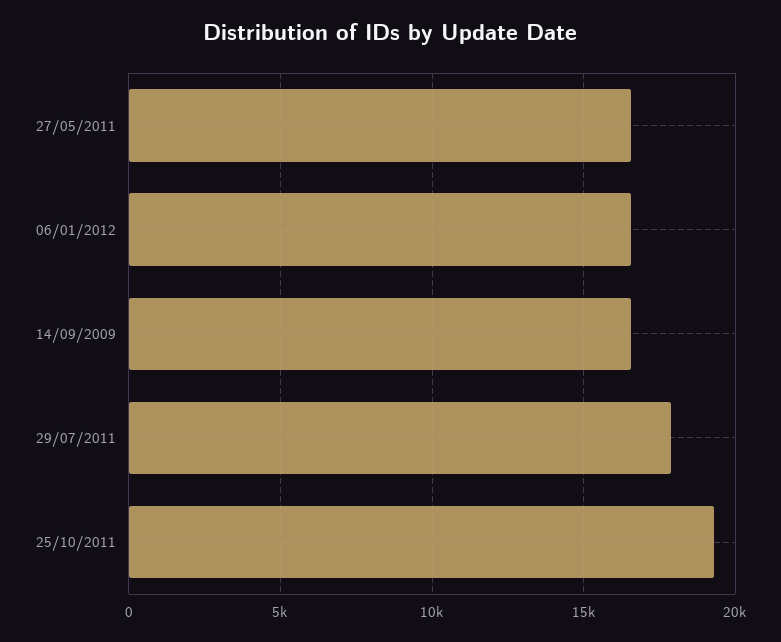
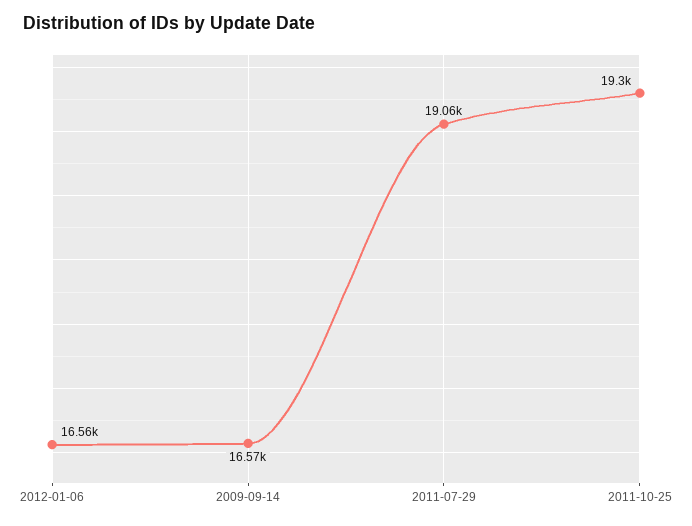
27/05/2011: 16500 -> none
29/07/2011: 18000 -> 19060

